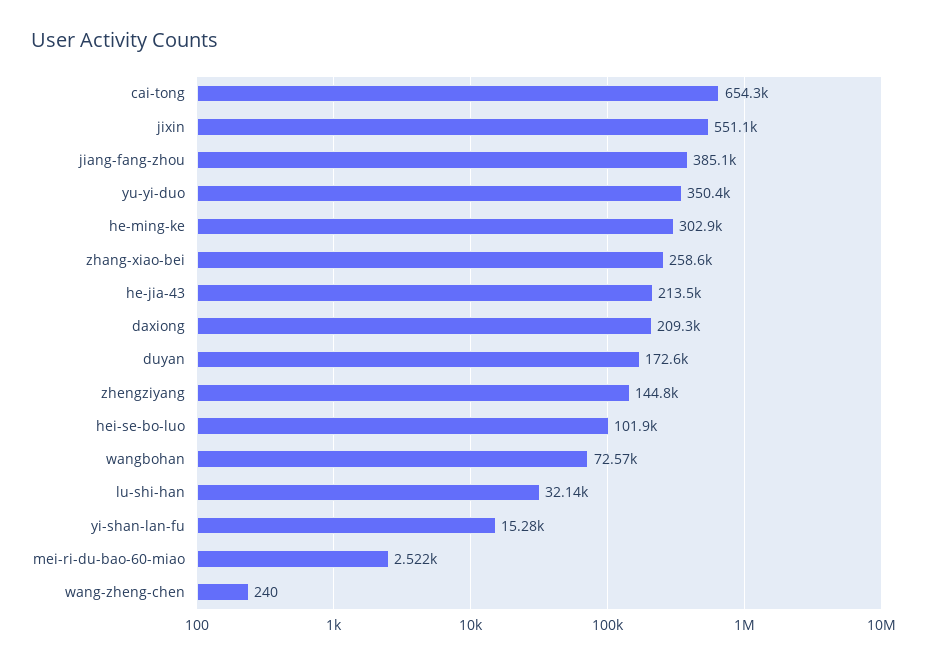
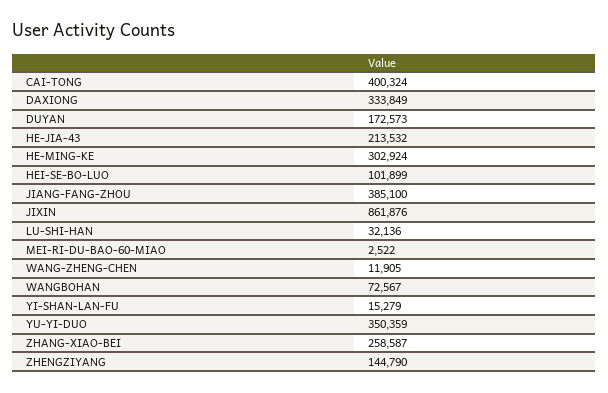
cai-tong: 654300 -> 400324
jixin: 551100 -> 861876
daxiong: 209300 -> 333849
wang-zheng-chen: 240 -> 11905

